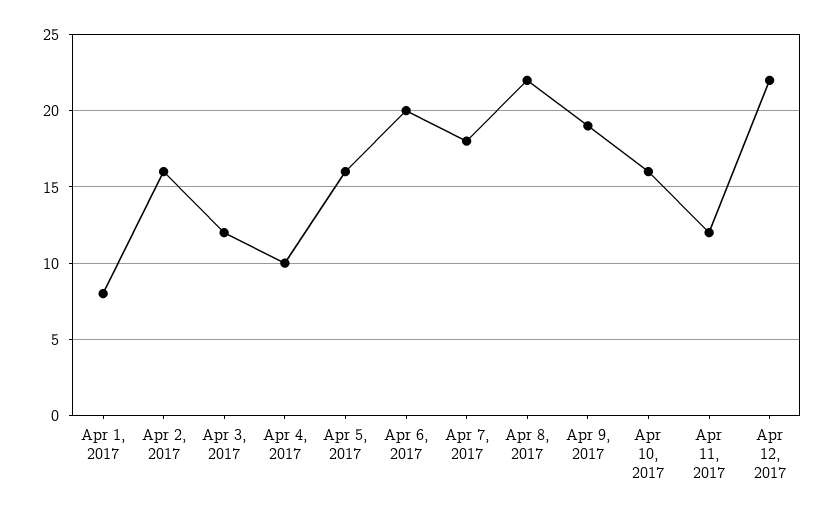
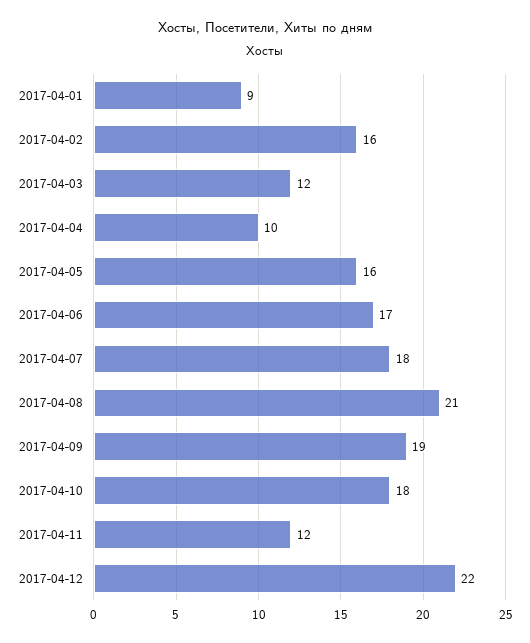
Apr 1, 2017: 8 -> 9
Apr 6, 2017: 20 -> 17
Apr 8, 2017: 22 -> 21
Apr 10, 2017: 16 -> 18

